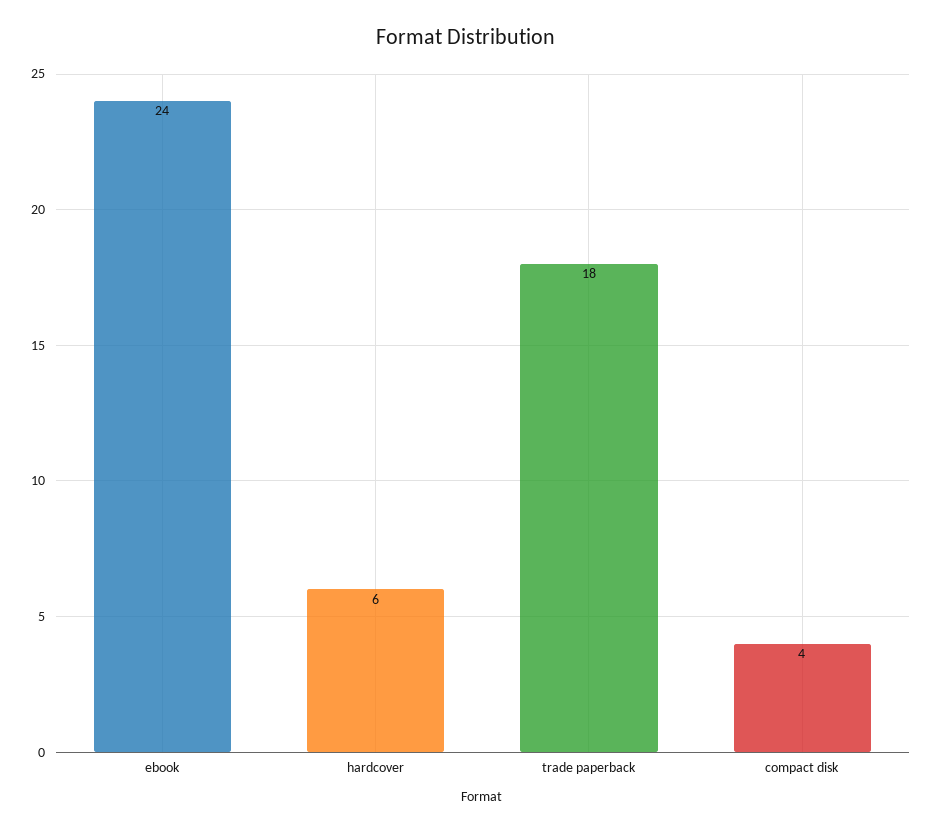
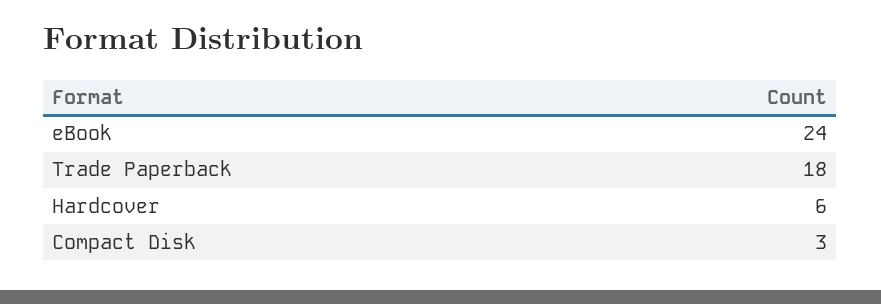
compact disk: 4 -> 3

